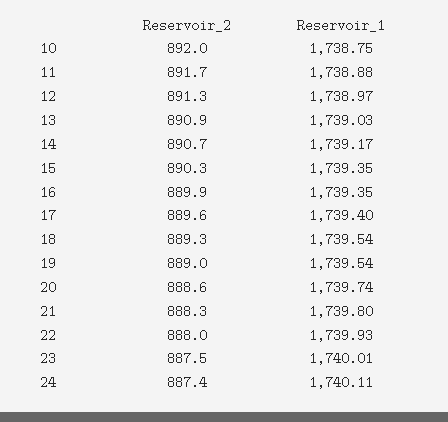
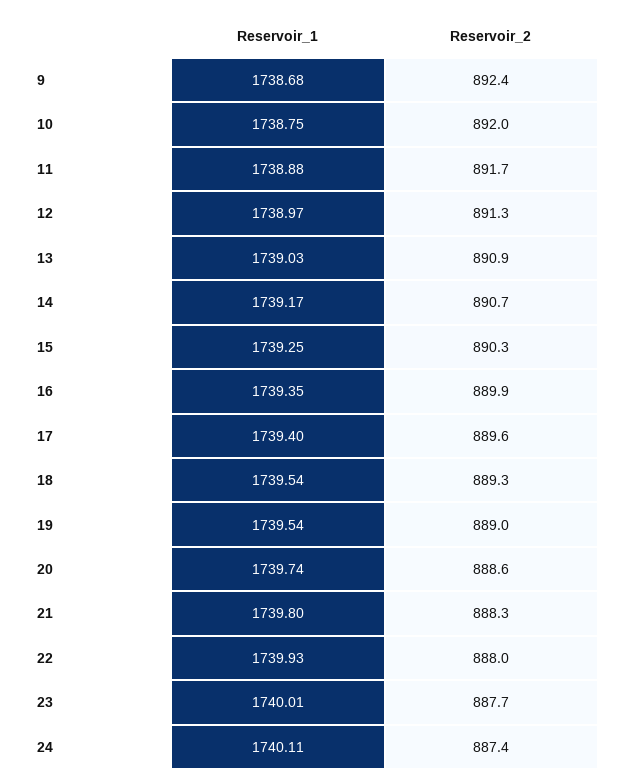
Reservoir_1, 15: 1739.35 -> 1739.25
Reservoir_2, 23: 887.5 -> 887.7
Reservoir_1, 9: none -> 1738.68
Reservoir_2, 9: none -> 892.4

